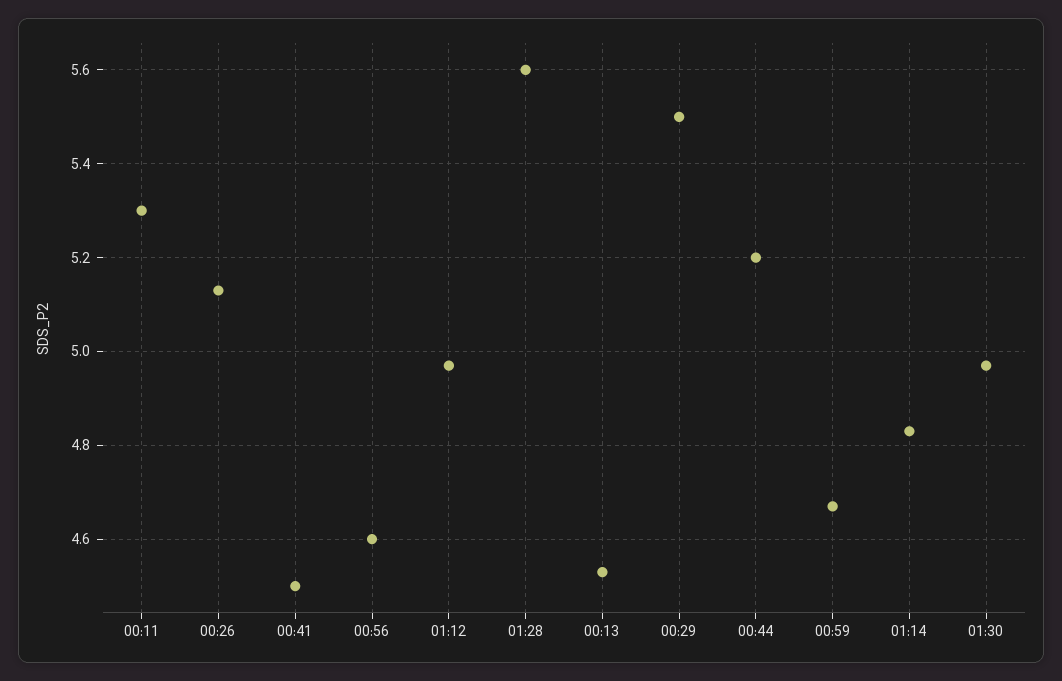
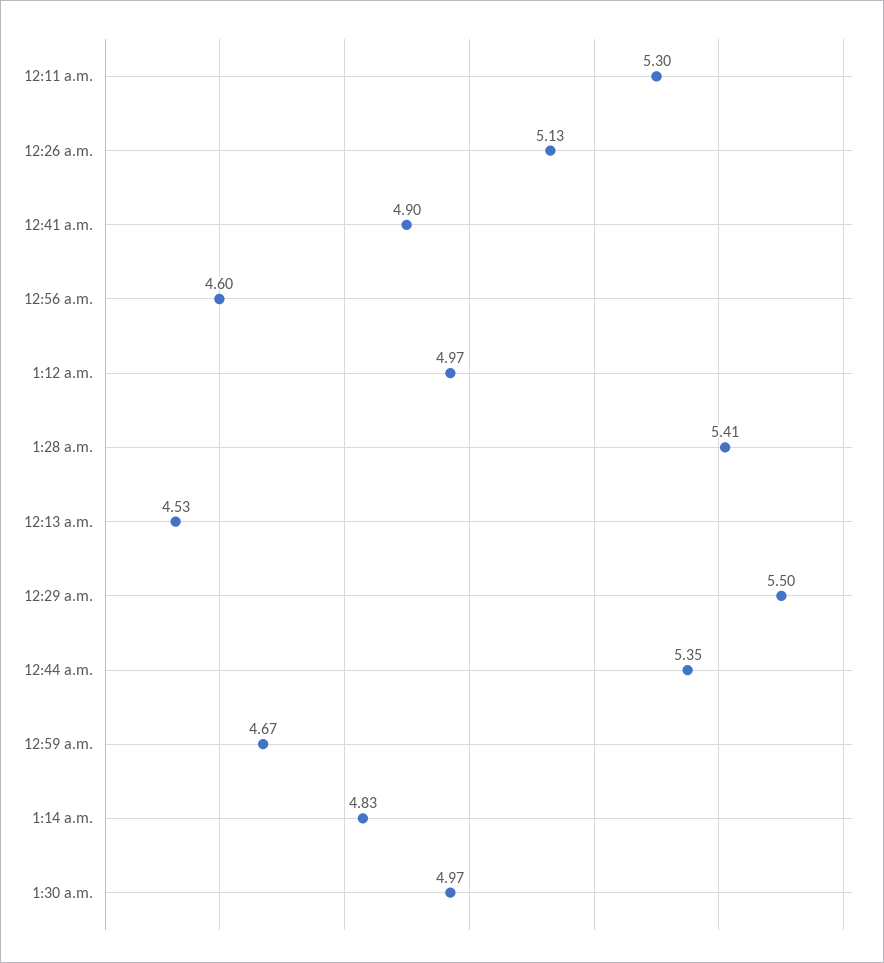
00:41: 4.5 -> 4.9
01:28: 5.6 -> 5.41
00:44: 5.2 -> 5.35

